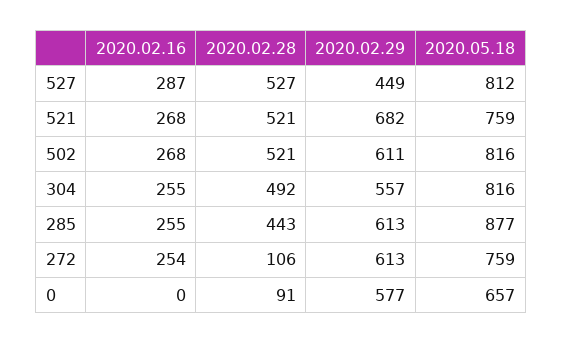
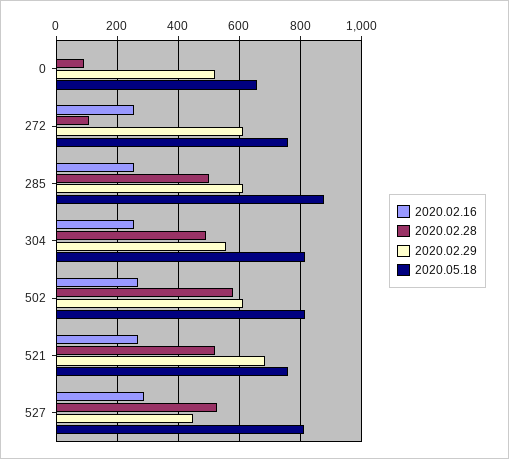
2020.02.28, 502: 521 -> 580
2020.02.28, 285: 443 -> 500
2020.02.29, 0: 577 -> 520

